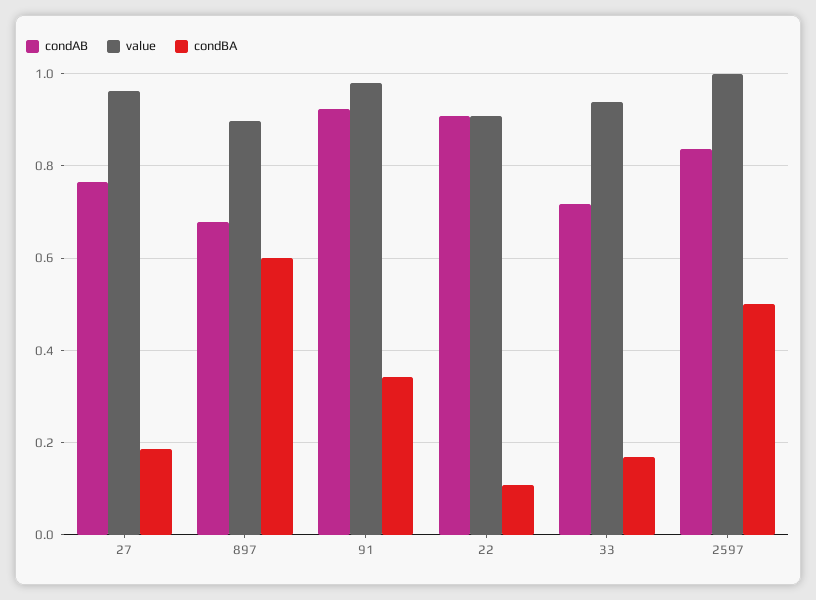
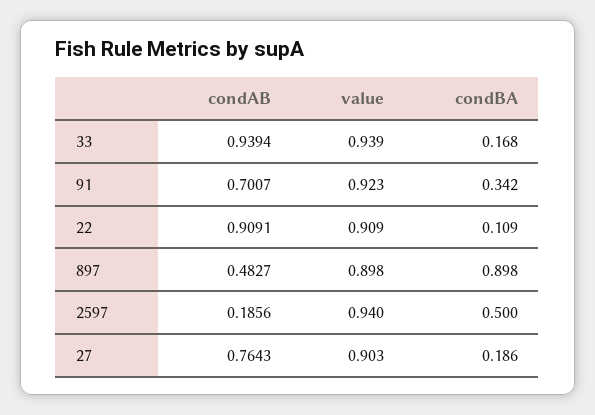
value, 27: 0.96 -> 0.903
condAB, 897: 0.68 -> 0.4827
condBA, 897: 0.6 -> 0.898
condAB, 91: 0.92 -> 0.7007
value, 91: 0.98 -> 0.923
condAB, 33: 0.72 -> 0.9394
condAB, 2597: 0.84 -> 0.1856
value, 2597: 1 -> 0.94

